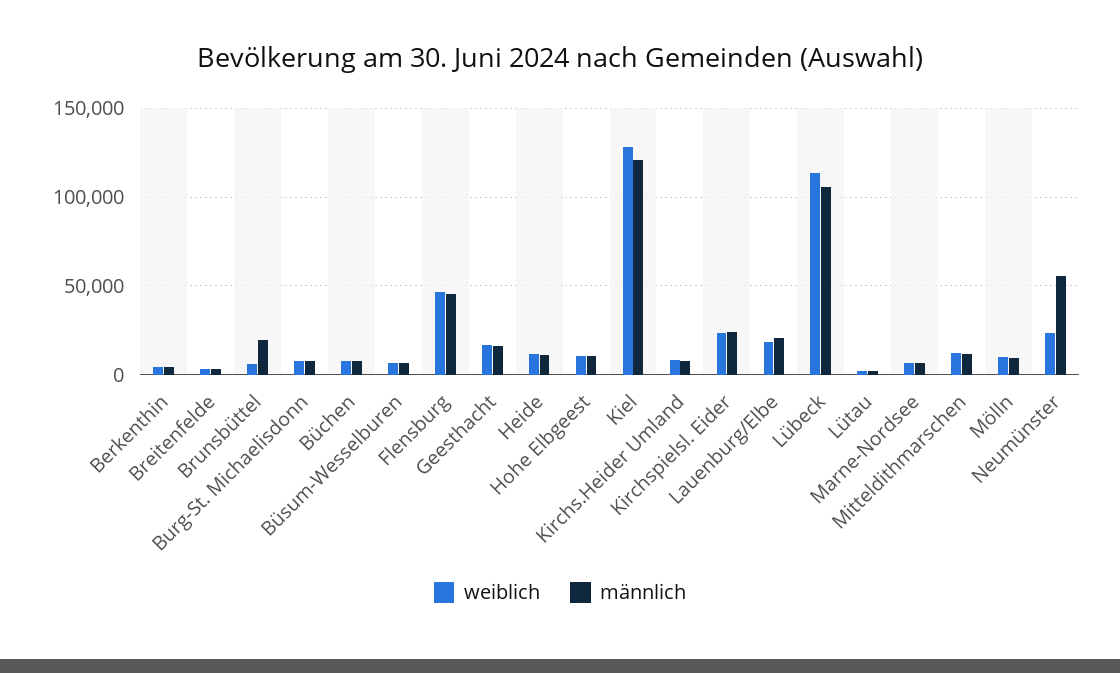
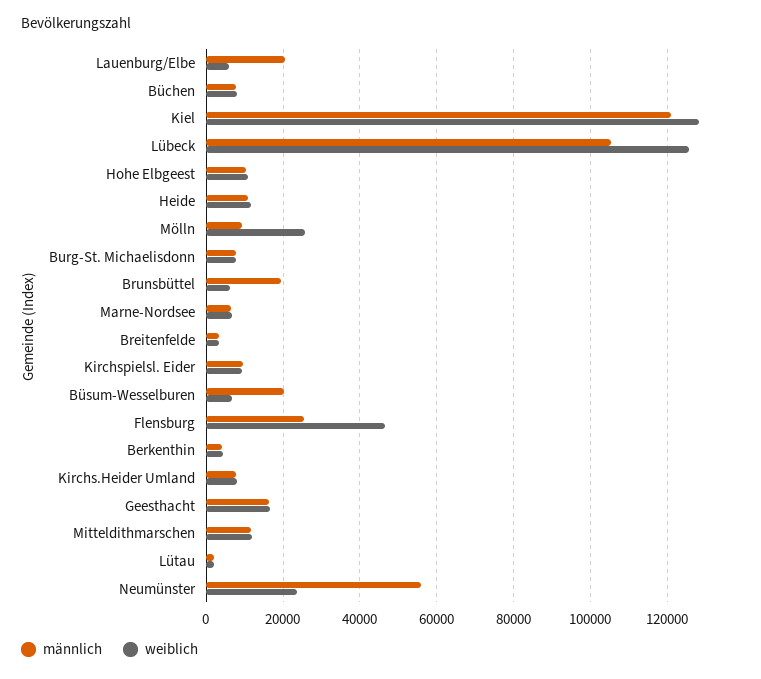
männlich, Büsum-Wesselburen: 5000 -> 20000
männlich, Flensburg: 45000 -> 26000
weiblich, Kirchspielsl. Eider: 25000 -> 10000
männlich, Kirchspielsl. Eider: 25000 -> 10000
weiblich, Lauenburg/Elbe: 20000 -> 6000
weiblich, Lübeck: 115000 -> 126000
weiblich, Mölln: 10000 -> 26000

